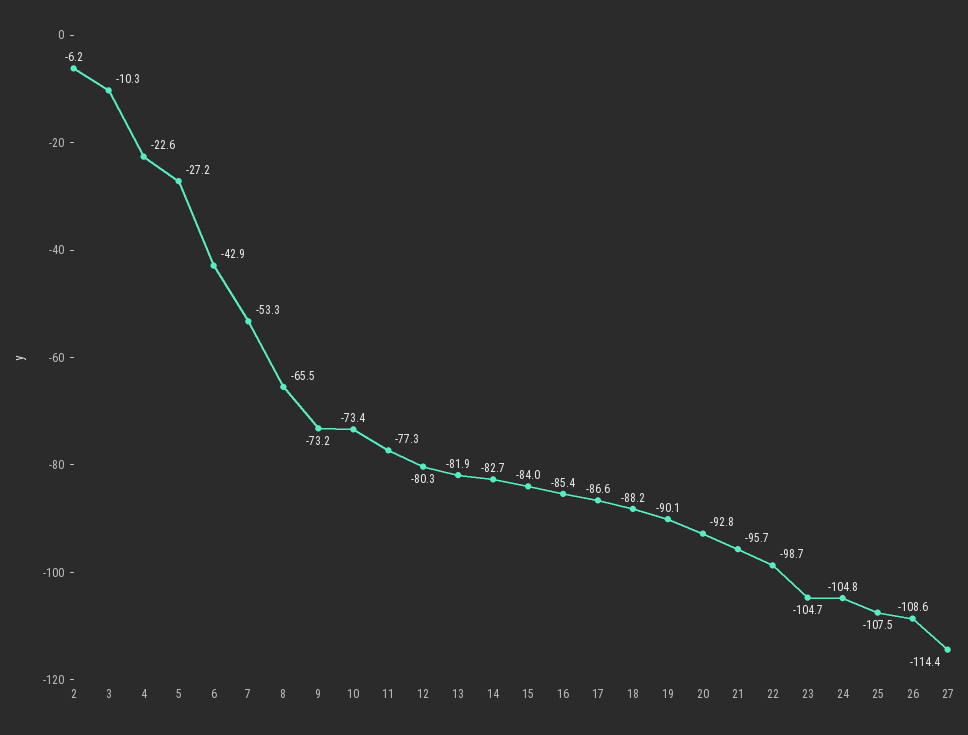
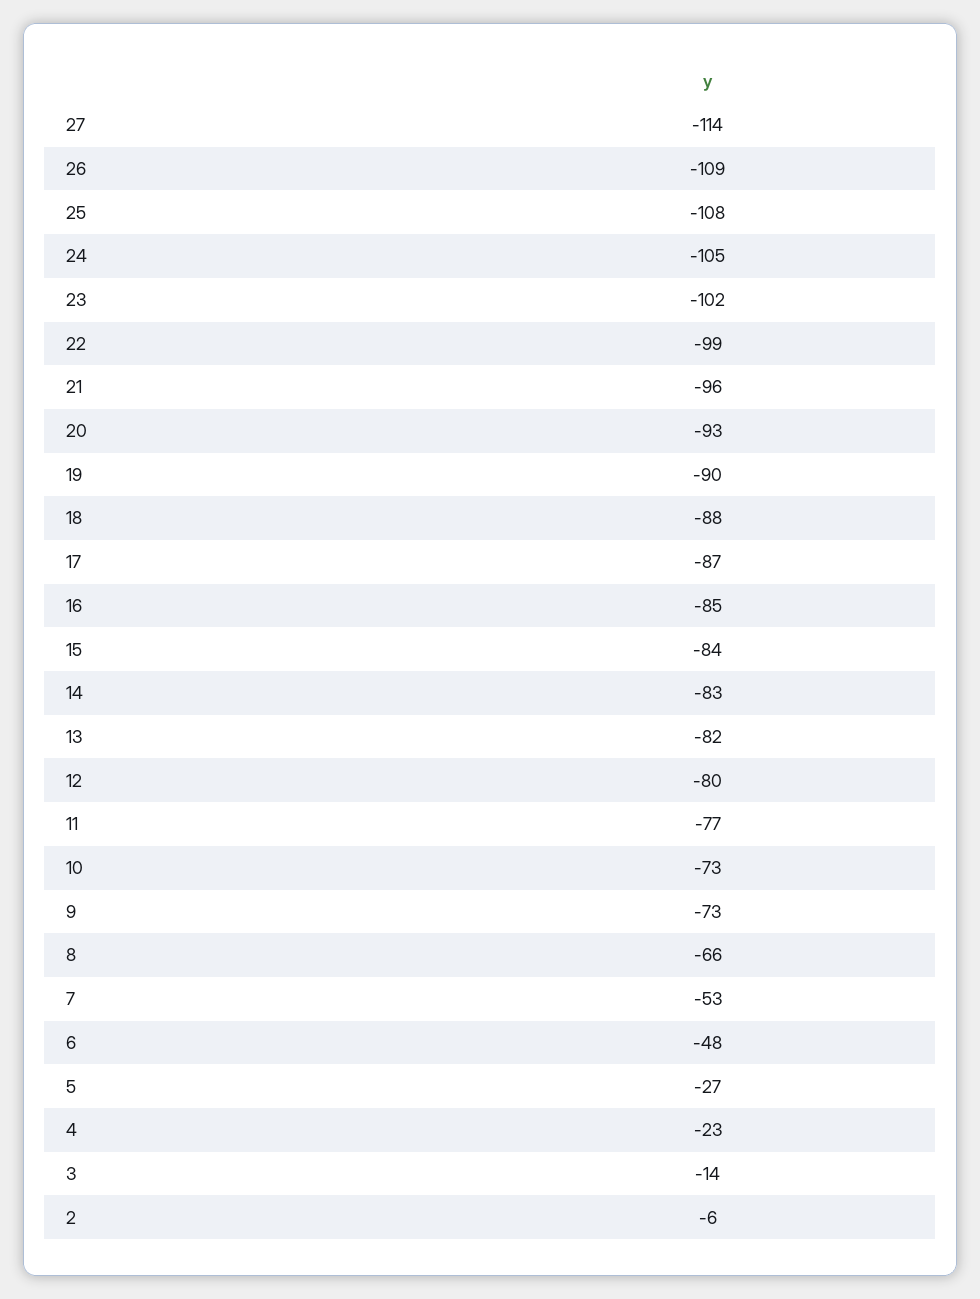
3: -10.3 -> -14
6: -42.9 -> -48
23: -104.7 -> -102

